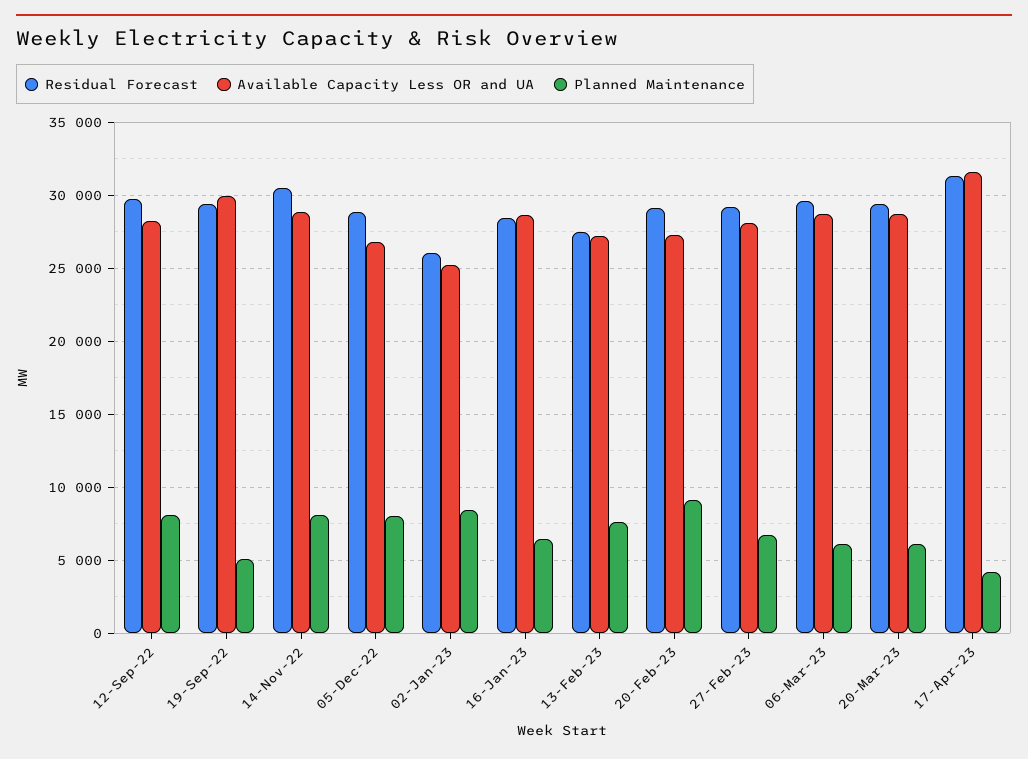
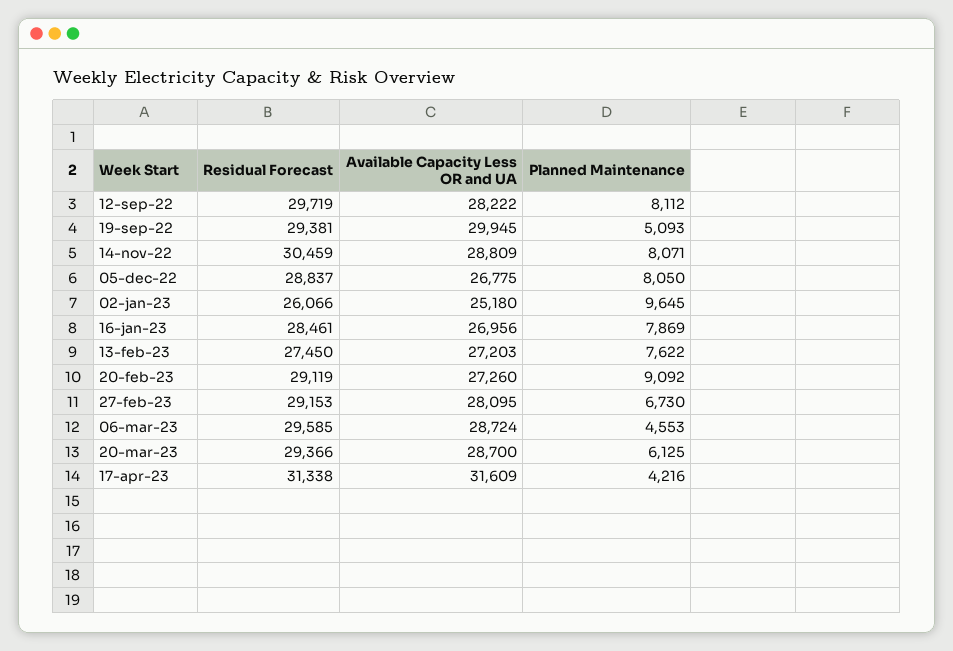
Planned Maintenance, 02-Jan-23: 8500 -> 9645
Available Capacity Less OR and UA, 16-Jan-23: 28500 -> 26956
Planned Maintenance, 16-Jan-23: 6500 -> 7869
Planned Maintenance, 06-Mar-23: 6000 -> 4553

